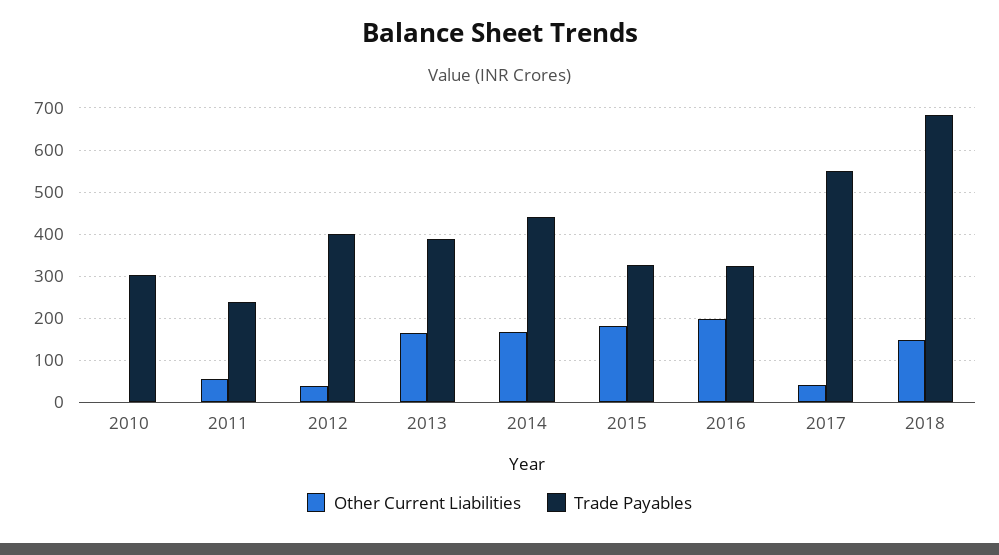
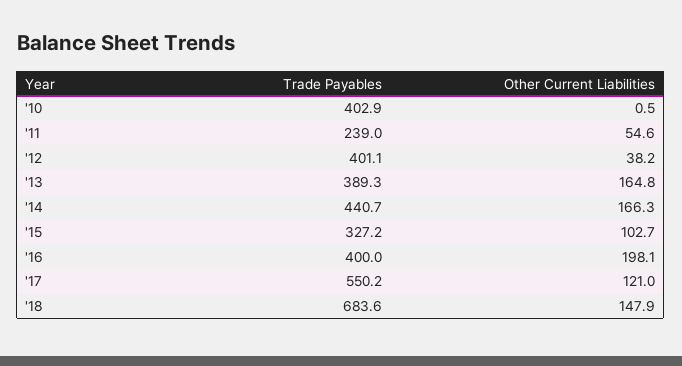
Trade Payables, 2010: 300 -> 402.9
Other Current Liabilities, 2015: 180 -> 102.7
Trade Payables, 2016: 320 -> 400
Other Current Liabilities, 2017: 40 -> 121

